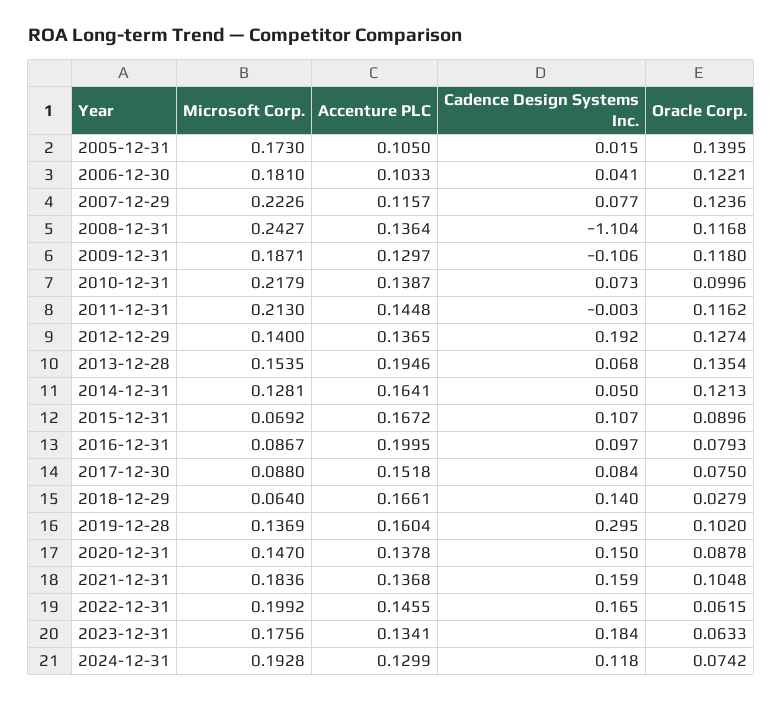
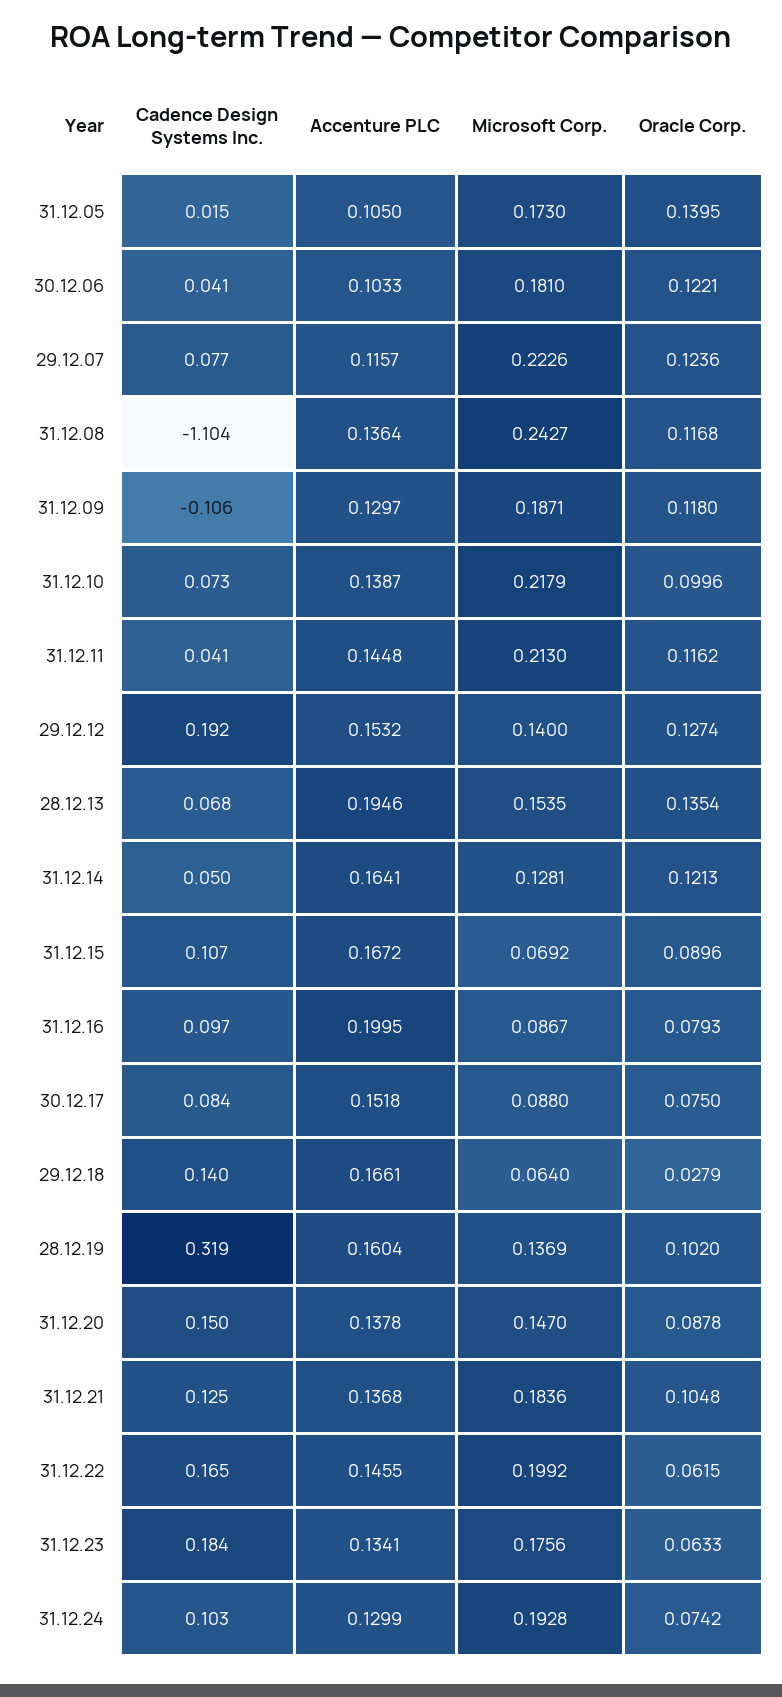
Cadence Design Systems Inc., 2011-12-31: -0.003 -> 0.041
Accenture PLC, 2012-12-29: 0.1365 -> 0.1532
Cadence Design Systems Inc., 2019-12-28: 0.295 -> 0.319
Cadence Design Systems Inc., 2021-12-31: 0.159 -> 0.125
Cadence Design Systems Inc., 2024-12-31: 0.118 -> 0.103

